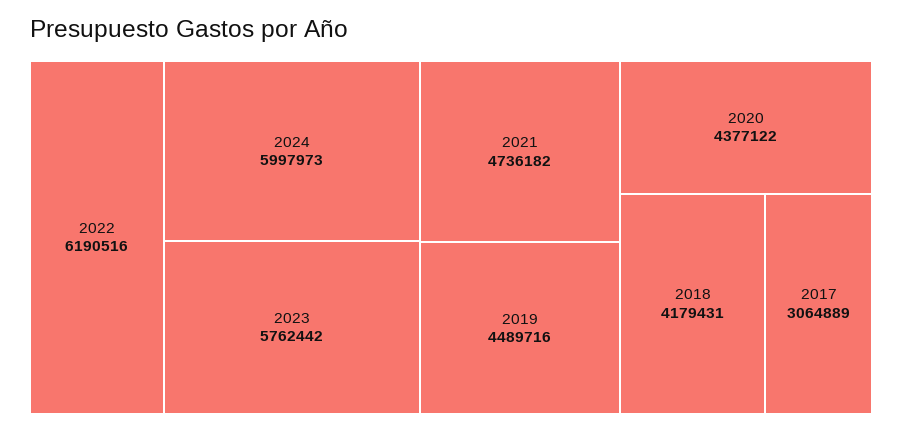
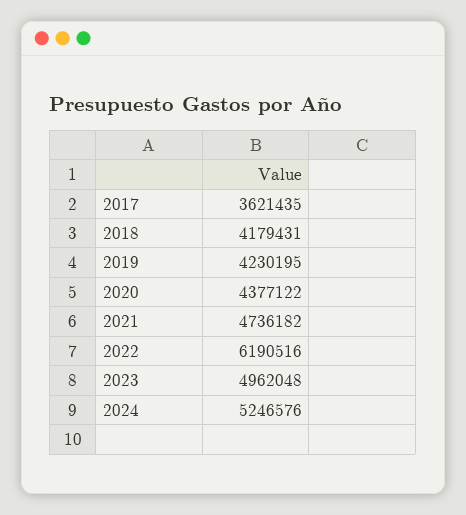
2024: 5997973 -> 5246576
2023: 5762442 -> 4962048
2019: 4489716 -> 4230195
2017: 3064889 -> 3621435

